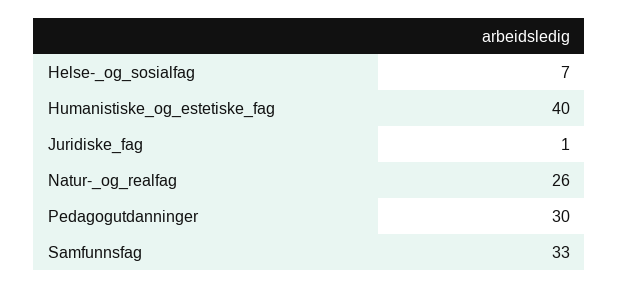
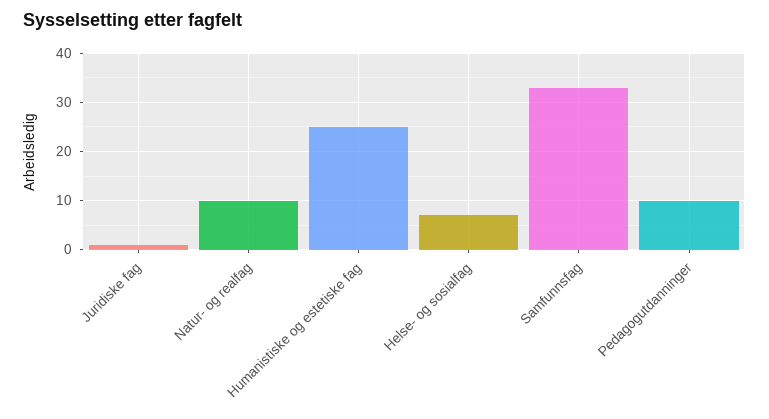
Humanistiske_og_estetiske_fag: 40 -> 25
Natur-_og_realfag: 26 -> 10
Pedagogutdanninger: 30 -> 10

